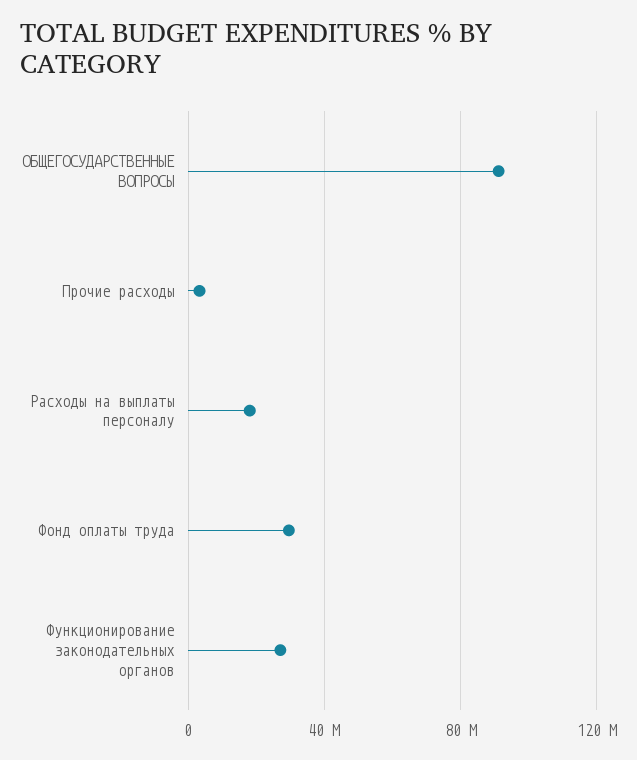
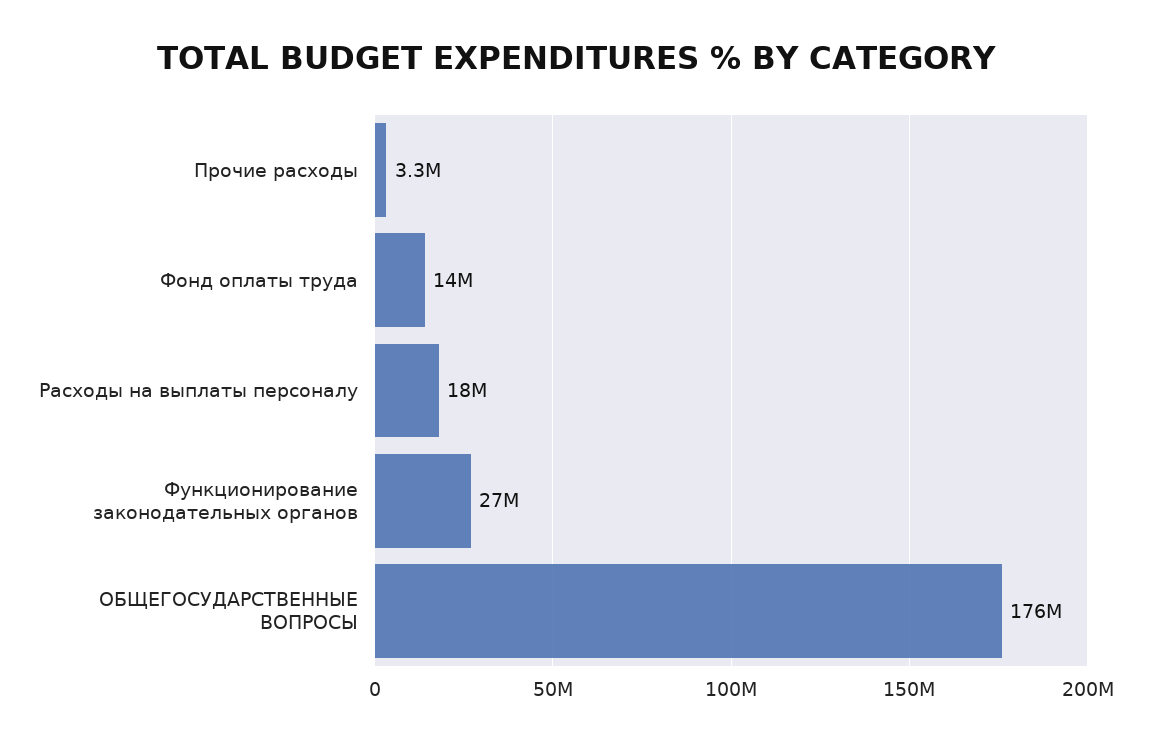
ОБЩЕГОСУДАРСТВЕННЫЕ ВОПРОСЫ: 90000000 -> 176000000
Фонд оплаты труда: 30000000 -> 14000000

